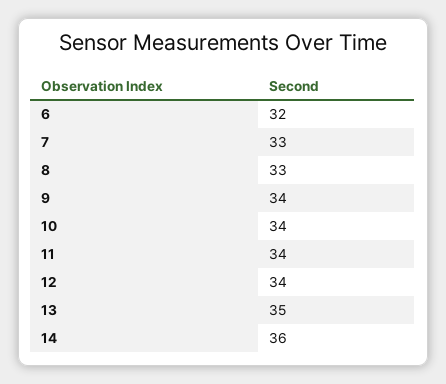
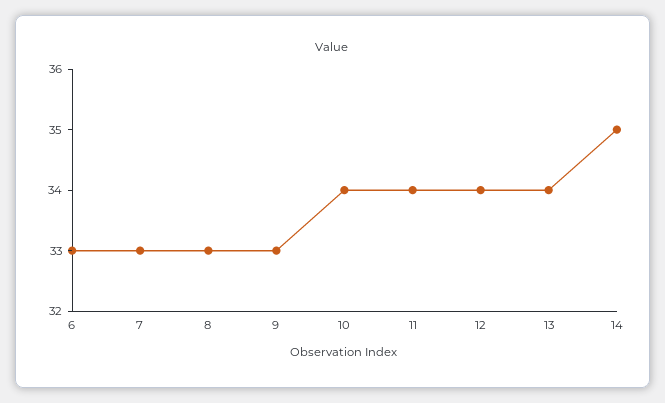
6: 32 -> 33
9: 34 -> 33
13: 35 -> 34
14: 36 -> 35

